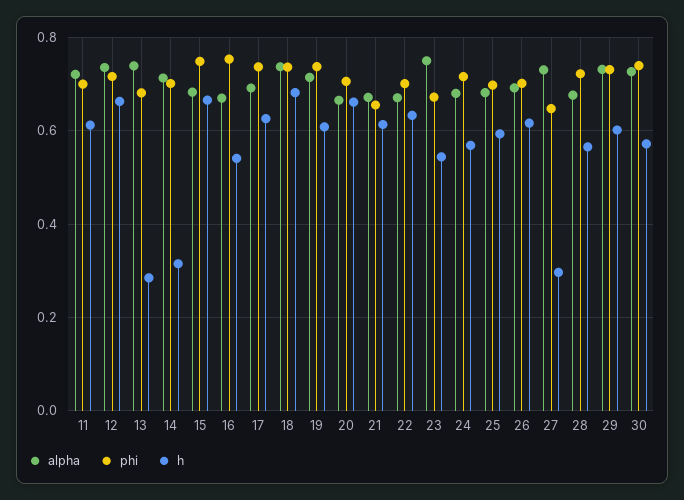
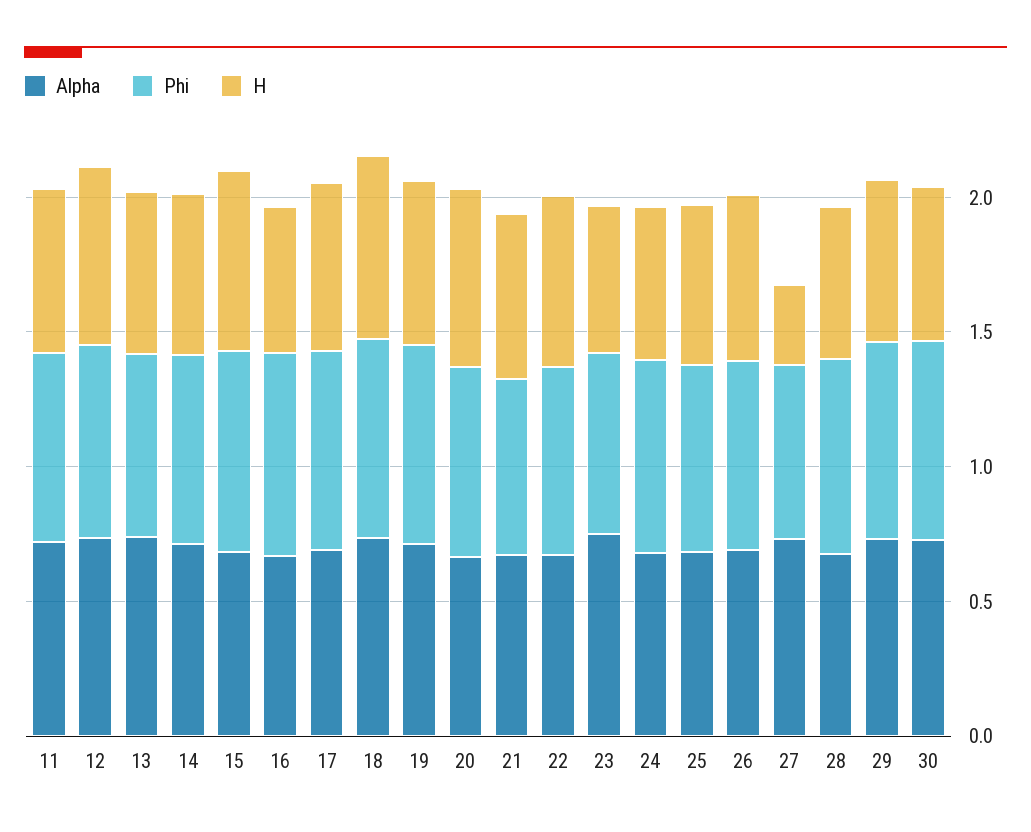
h, 13: 0.28 -> 0.6
h, 14: 0.32 -> 0.6

